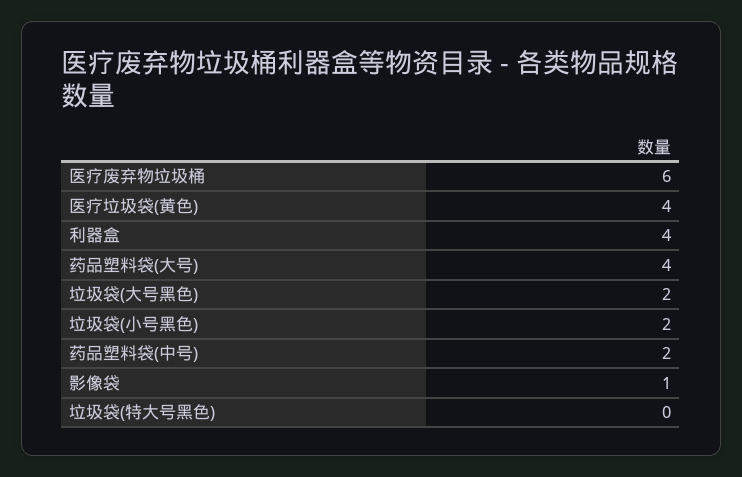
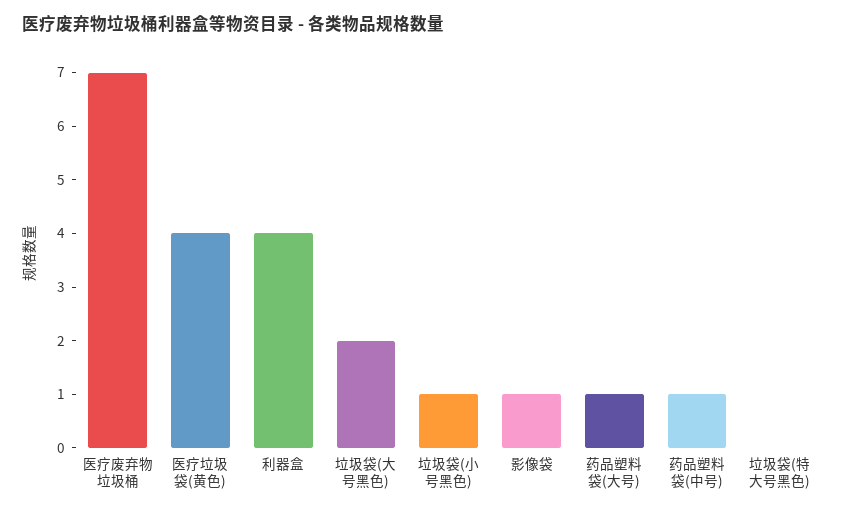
医疗废弃物垃圾桶: 6 -> 7
药品塑料袋(大号): 4 -> 1
垃圾袋(小号黑色): 2 -> 1
药品塑料袋(中号): 2 -> 1

